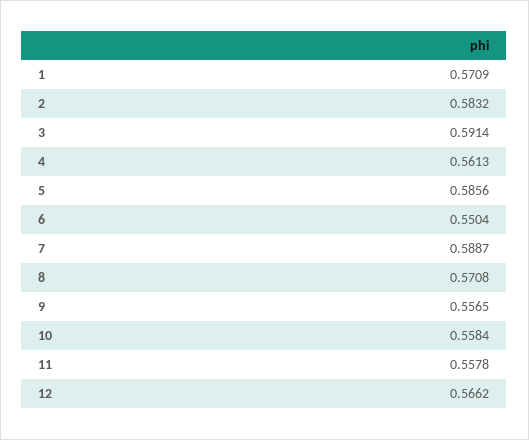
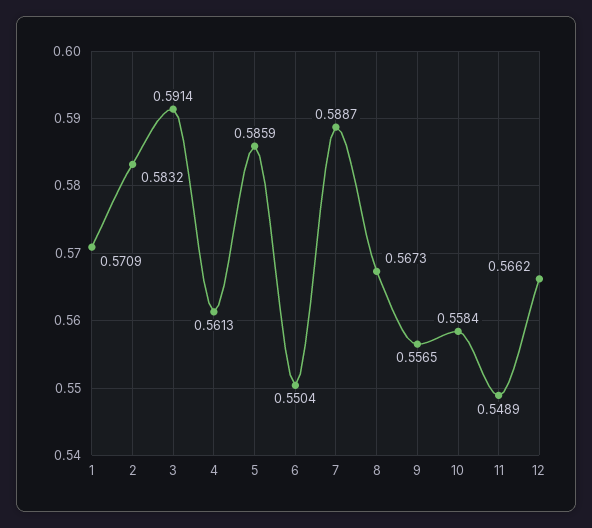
5: 0.5856 -> 0.5859
8: 0.5708 -> 0.5673
11: 0.5578 -> 0.5489

